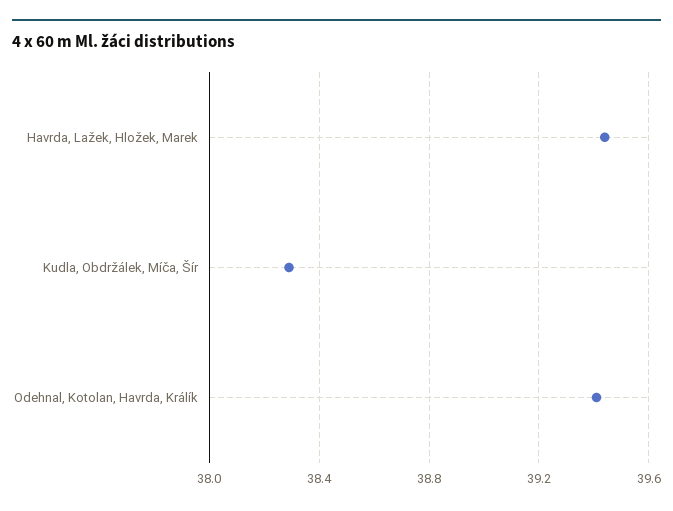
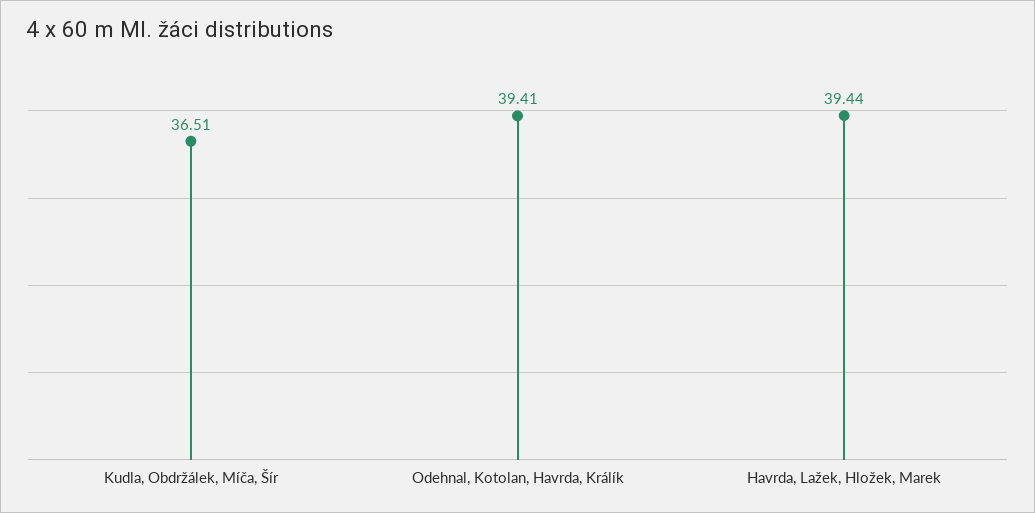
Kudla, Obdržálek, Míča, Šír: 38.3 -> 36.51

